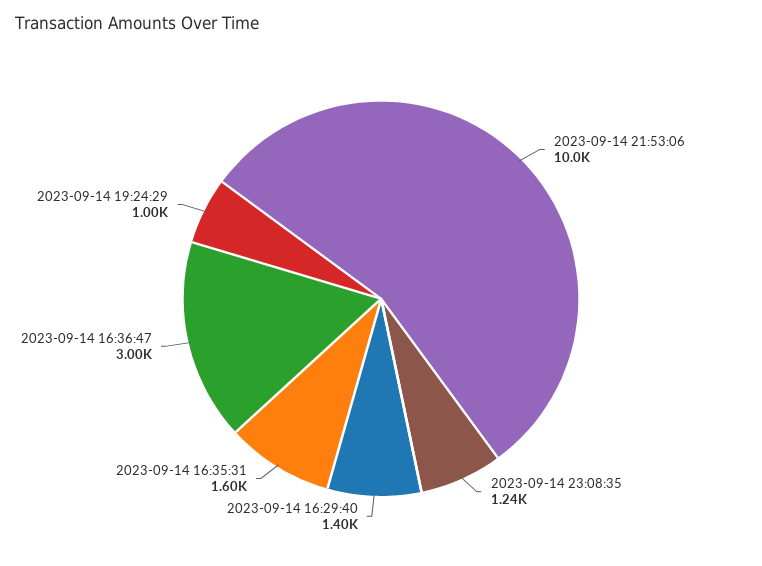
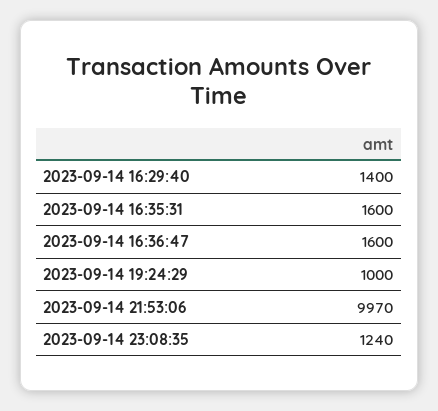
2023-09-14 21:53:06: 10000 -> 9970
2023-09-14 16:36:47: 3000 -> 1600

